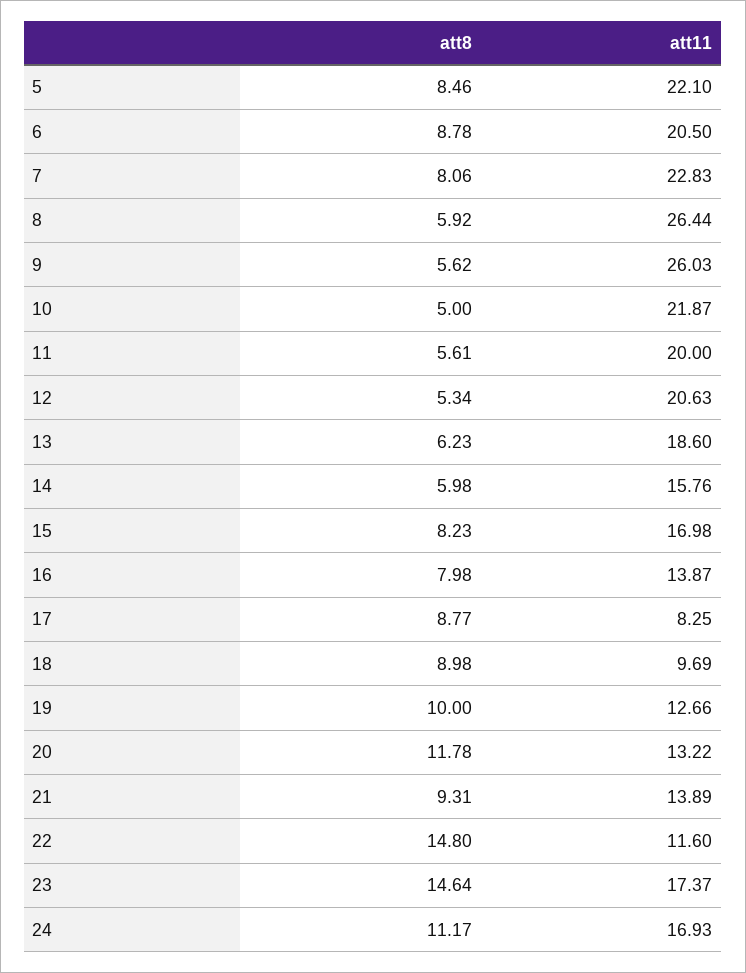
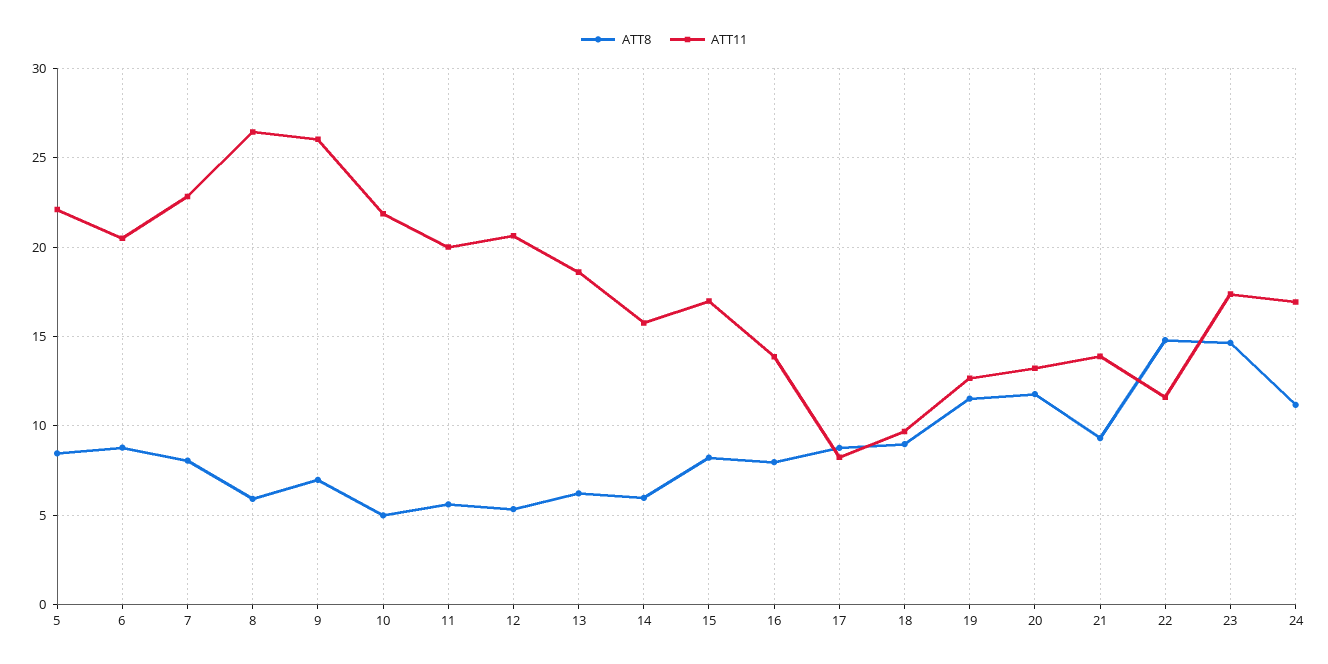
att8, 9: 5.62 -> 7
att8, 19: 10 -> 11.5

